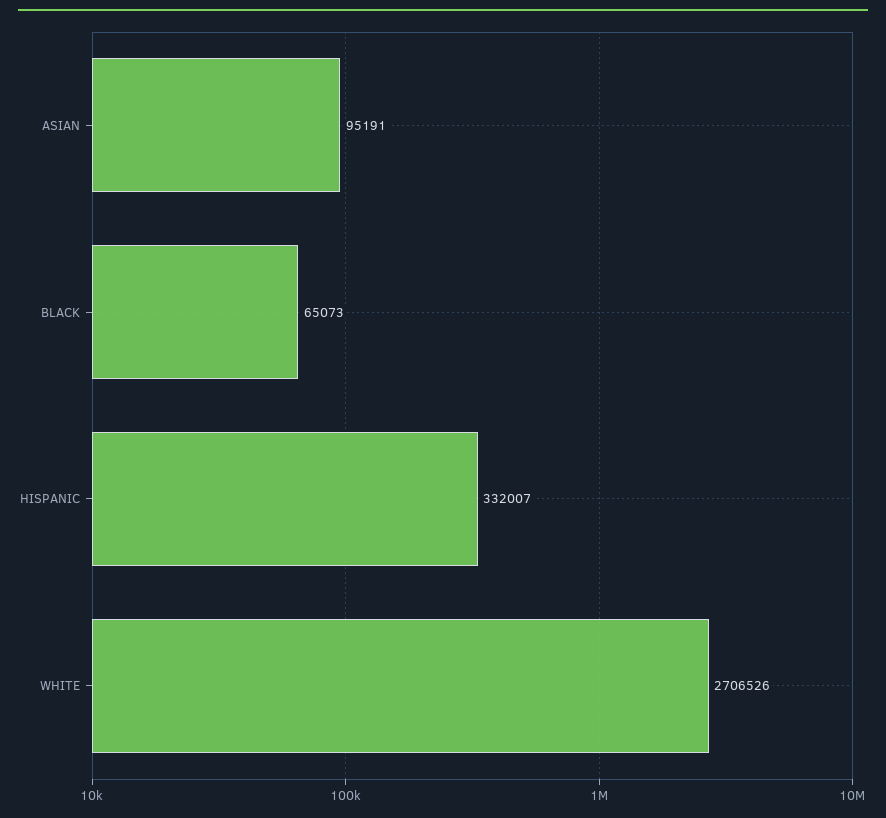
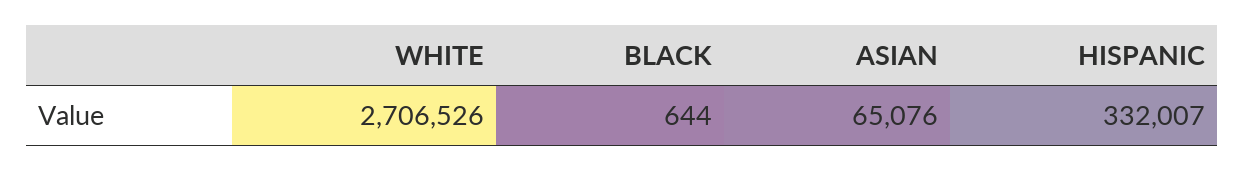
ASIAN: 95191 -> 65076
BLACK: 65073 -> 644

